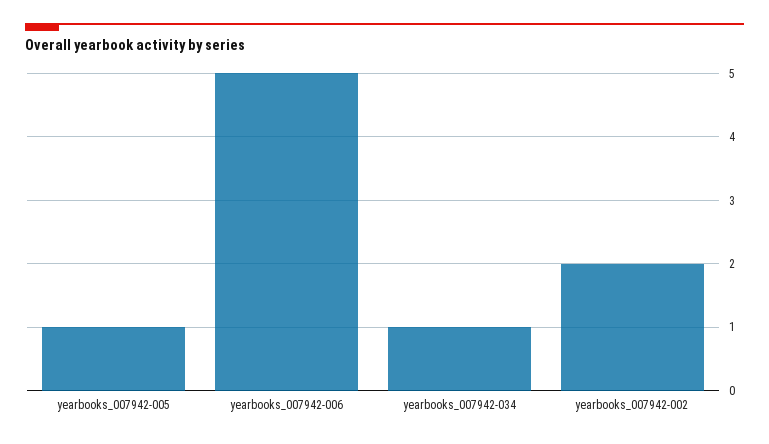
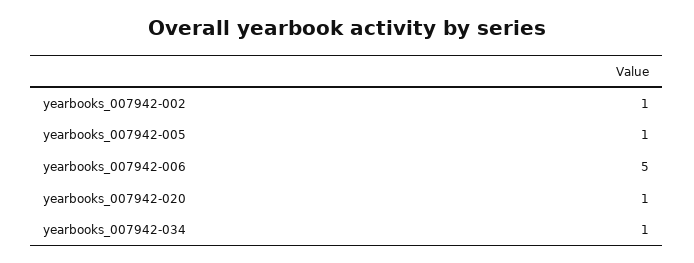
yearbooks_007942-002: 2 -> 1
yearbooks_007942-020: none -> 1

